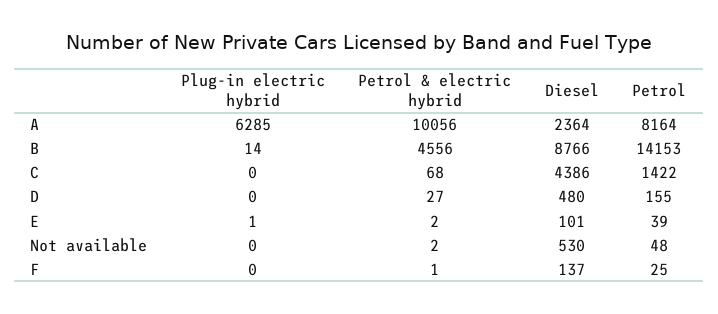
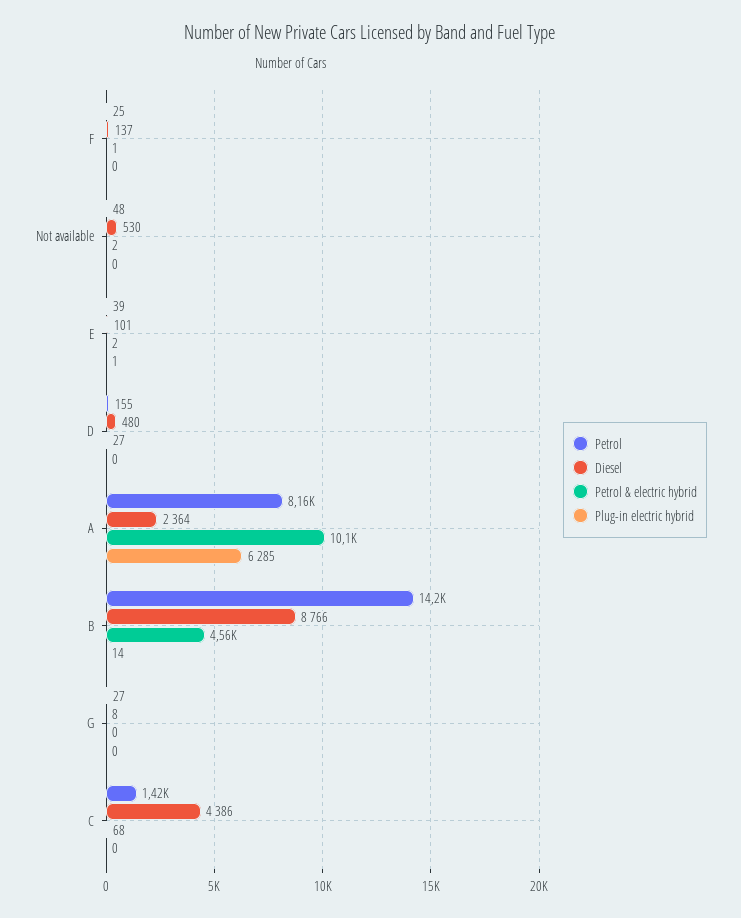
Petrol, G: none -> 27
Diesel, G: none -> 8
Petrol & electric hybrid, G: none -> 0
Plug-in electric hybrid, G: none -> 0

